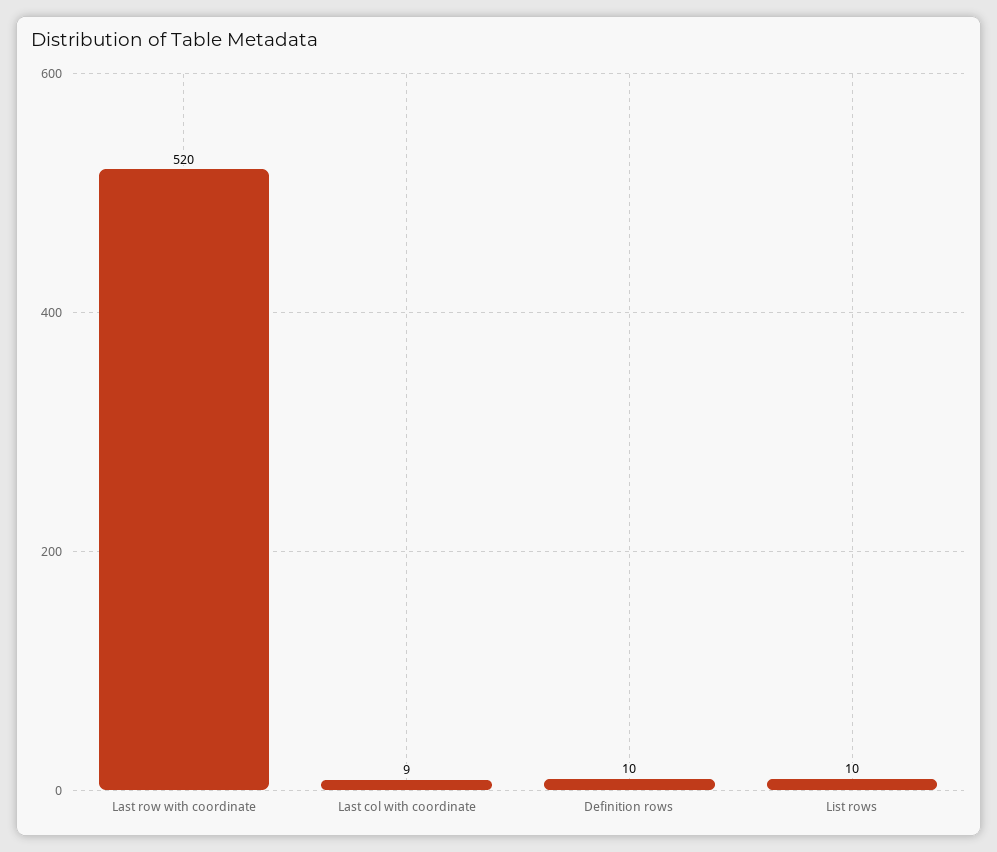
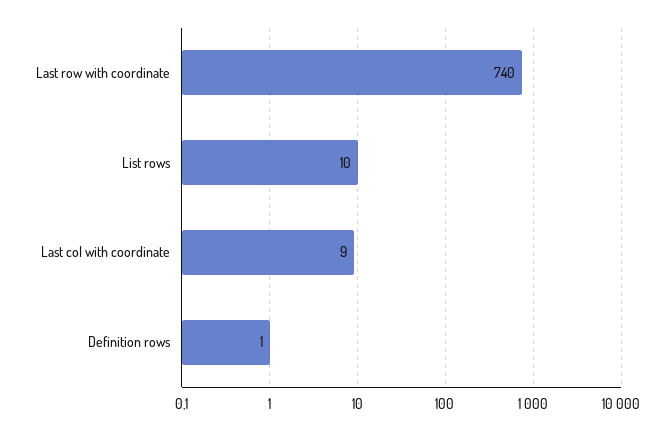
Last row with coordinate: 520 -> 740
Definition rows: 10 -> 1

